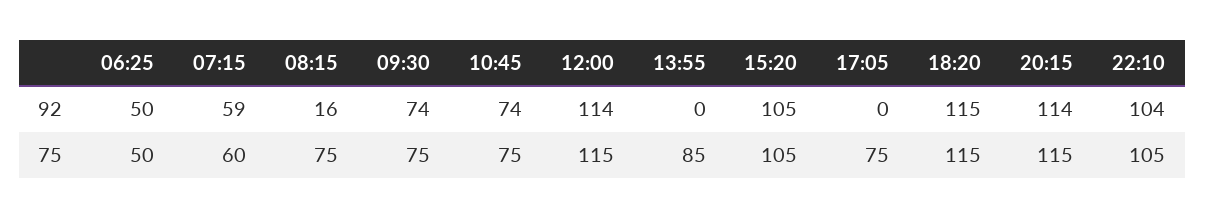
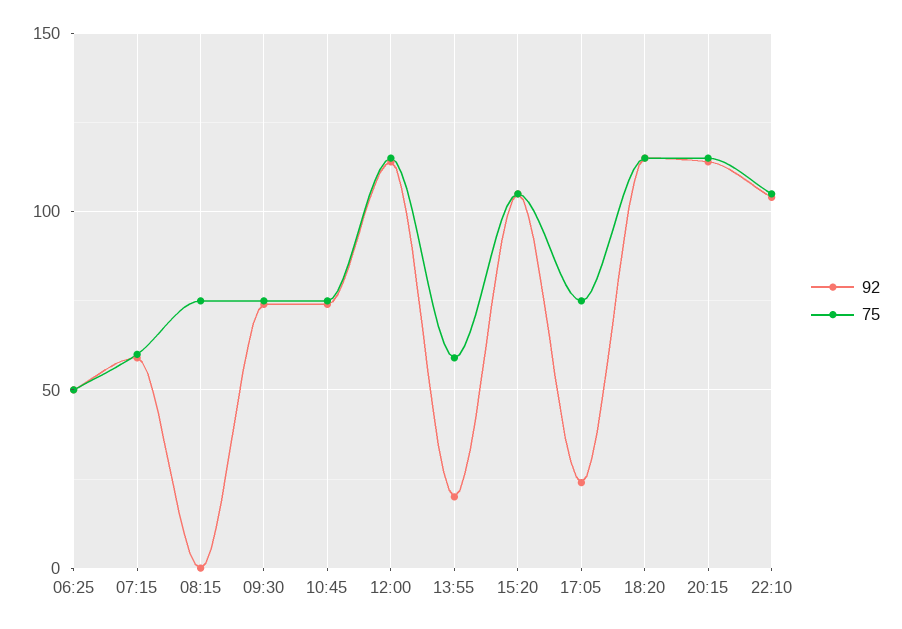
92, 08:15: 16 -> 0
92, 13:55: 0 -> 20
92, 17:05: 0 -> 25
75, 13:55: 85 -> 60

